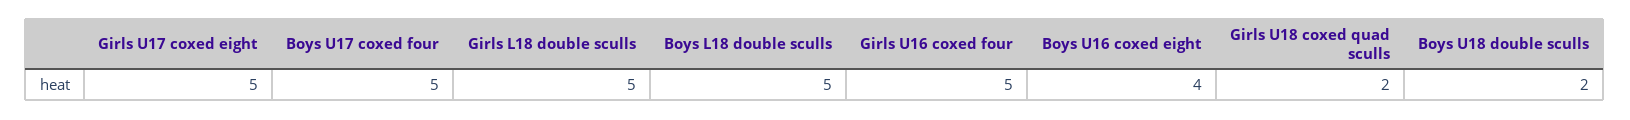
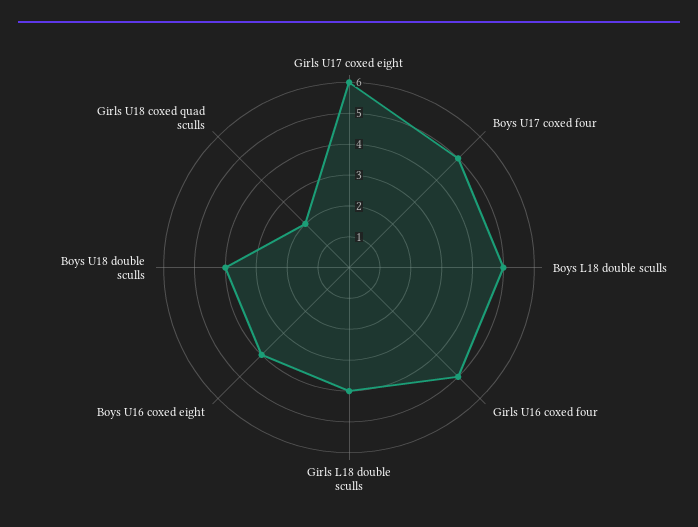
Girls U17 coxed eight: 5 -> 6
Girls L18 double sculls: 5 -> 4
Boys U18 double sculls: 2 -> 4

